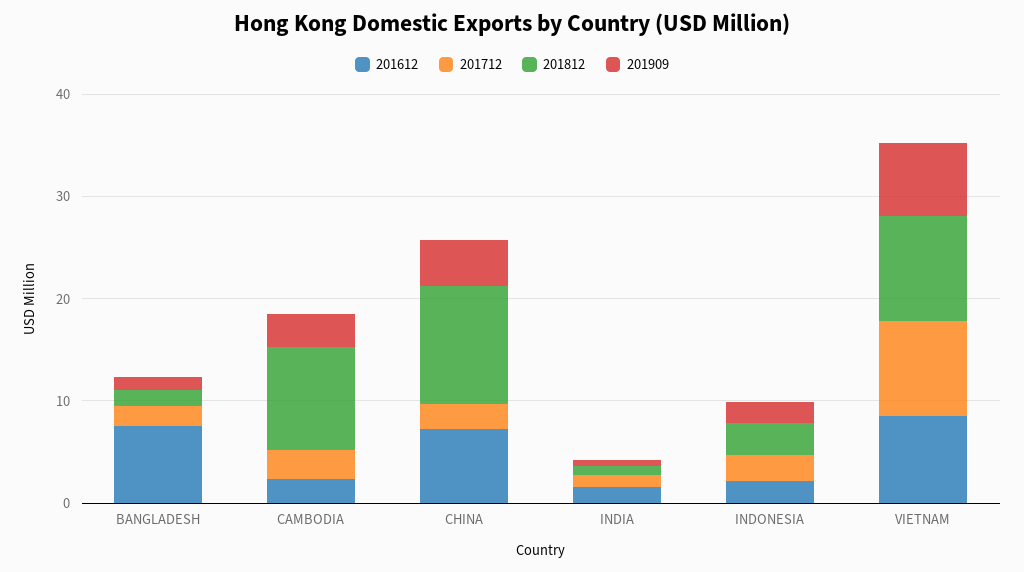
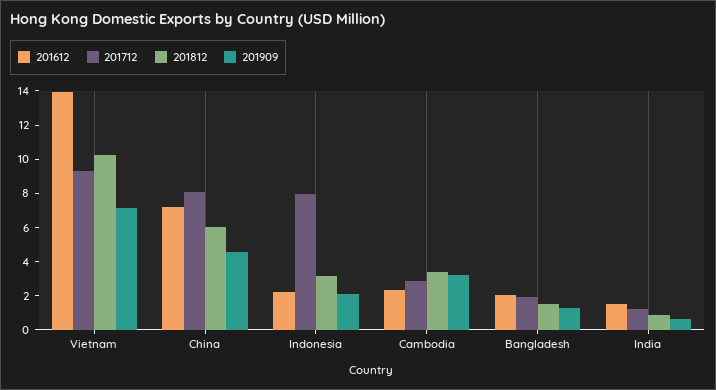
201612, BANGLADESH: 8 -> 2
201812, CAMBODIA: 10 -> 3.5
201712, CHINA: 2 -> 8
201812, CHINA: 12 -> 6
201712, INDONESIA: 2 -> 8
201612, VIETNAM: 8 -> 14

